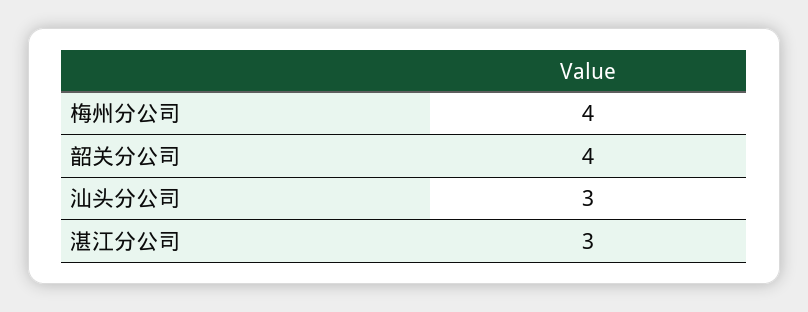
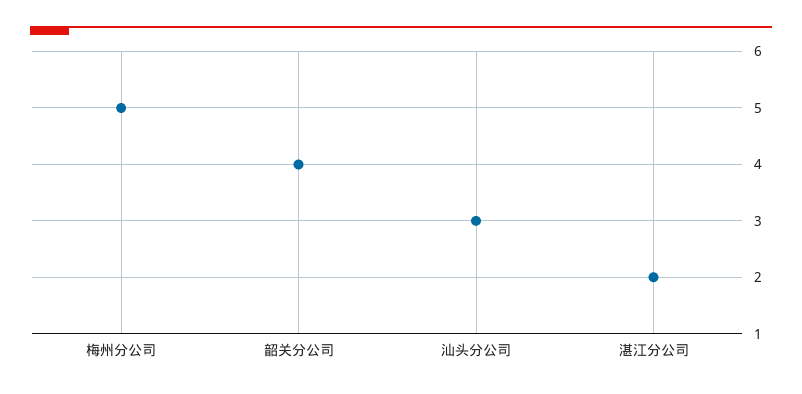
梅州分公司: 4 -> 5
湛江分公司: 3 -> 2

